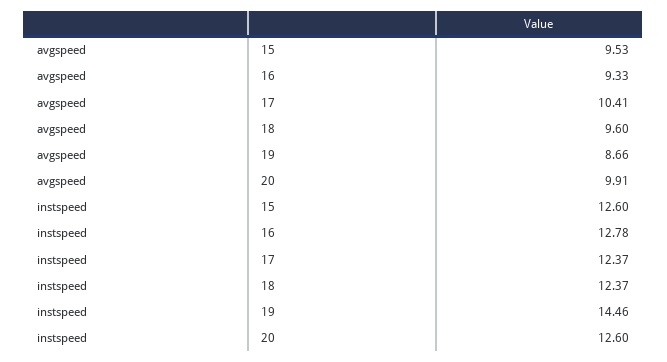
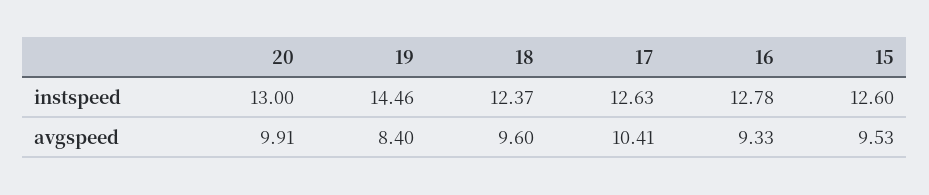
avgspeed, 19: 8.66 -> 8.4
instspeed, 17: 12.37 -> 12.63
instspeed, 20: 12.6 -> 13

